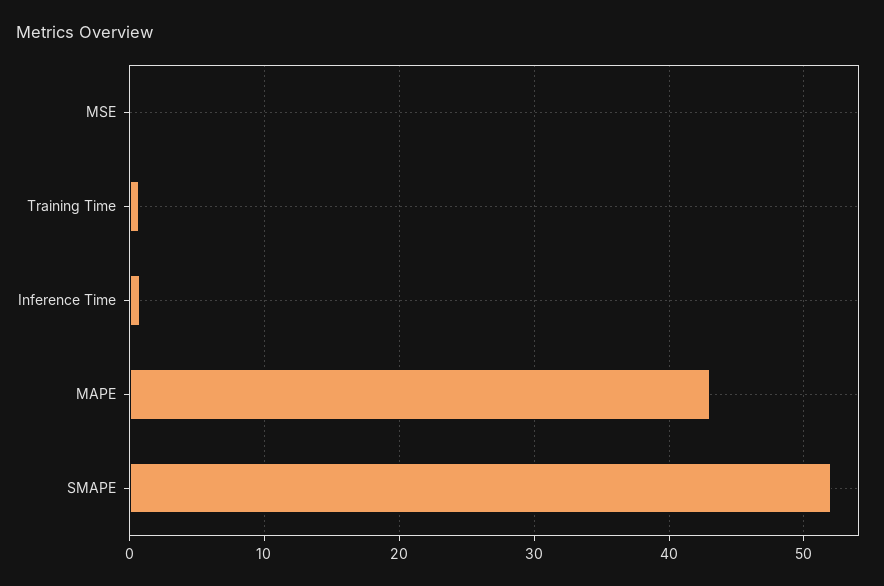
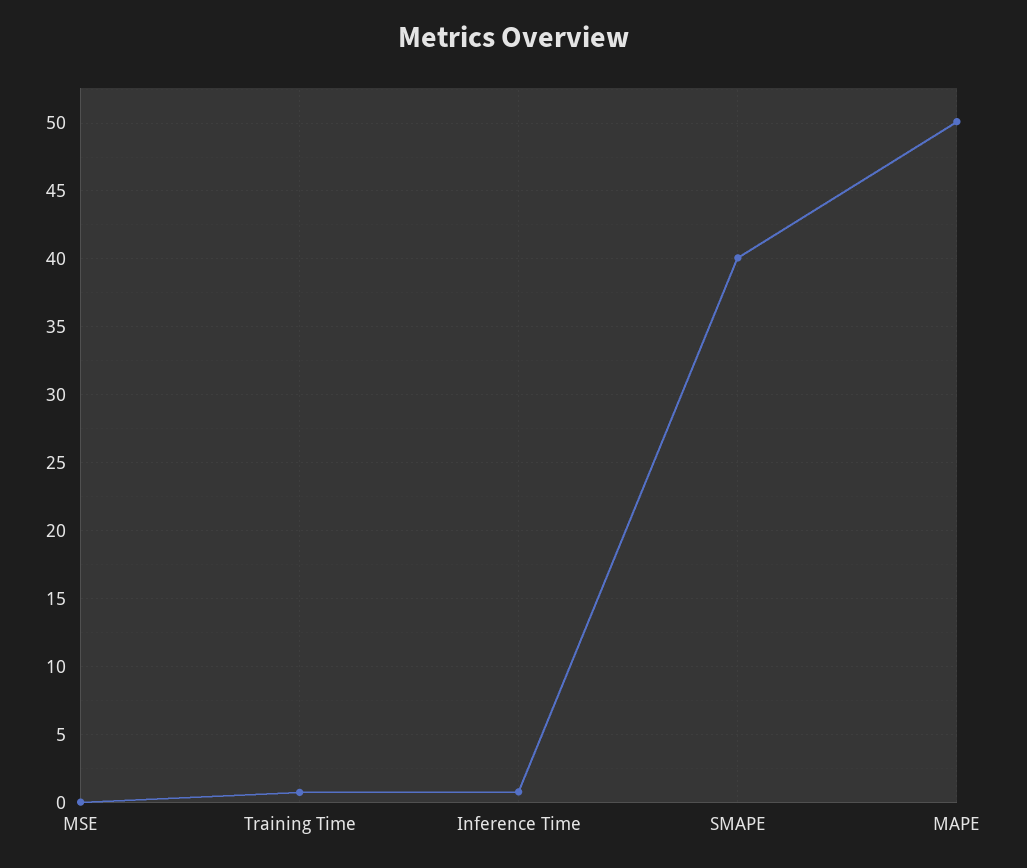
MAPE: 43 -> 50
SMAPE: 52 -> 40

